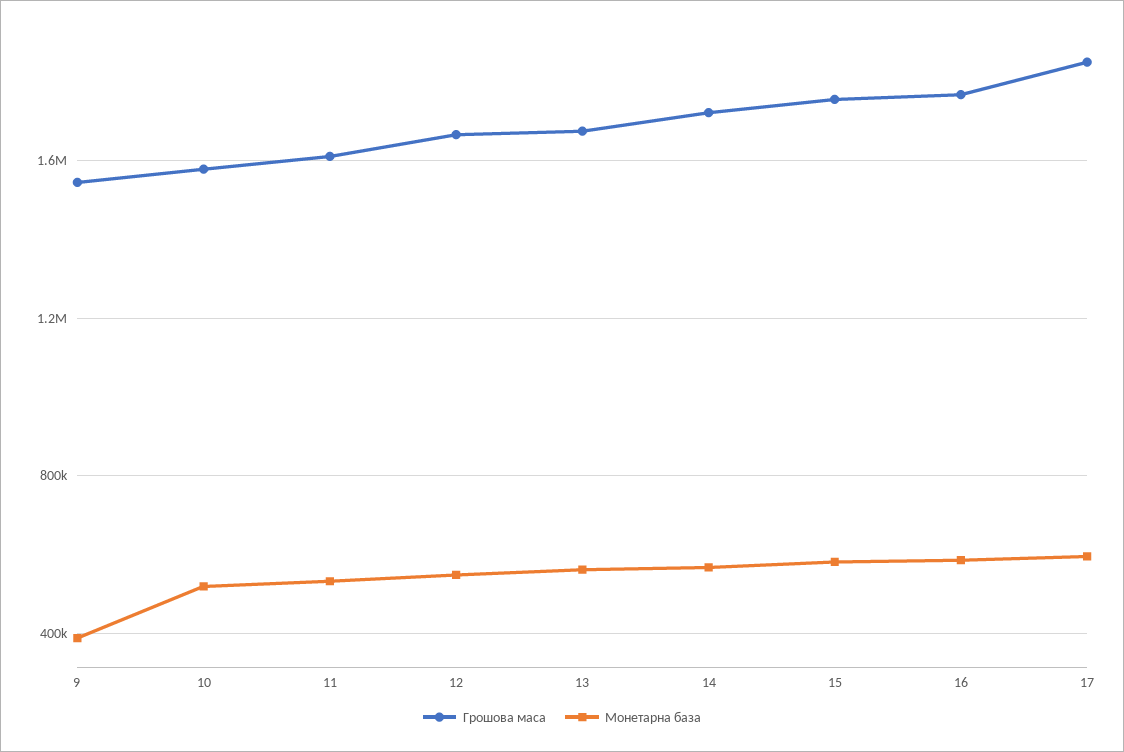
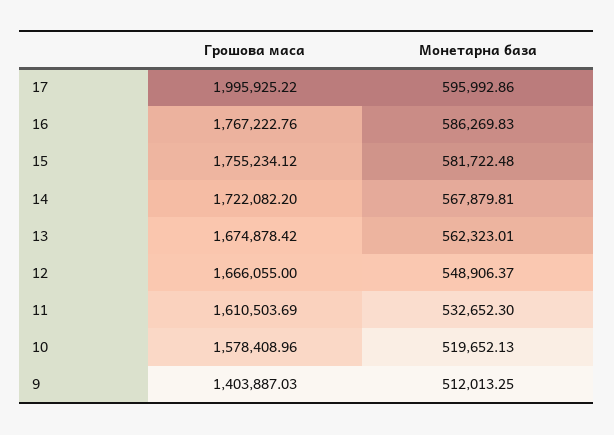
Грошова маса, 9: 1550000 -> 1403887.03
Монетарна база, 9: 400000 -> 512013.25
Грошова маса, 17: 1850000 -> 1995925.22

